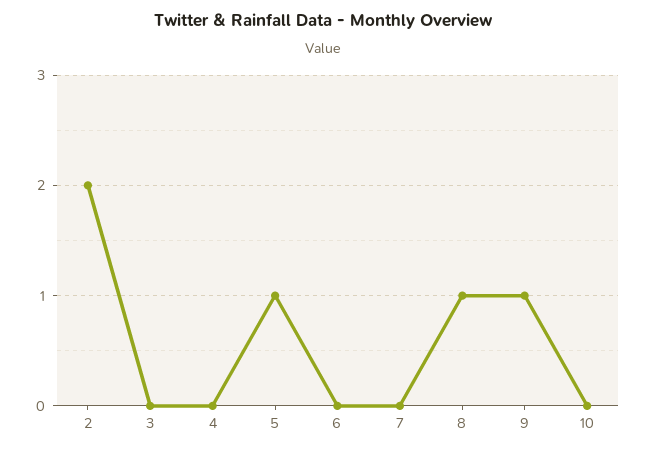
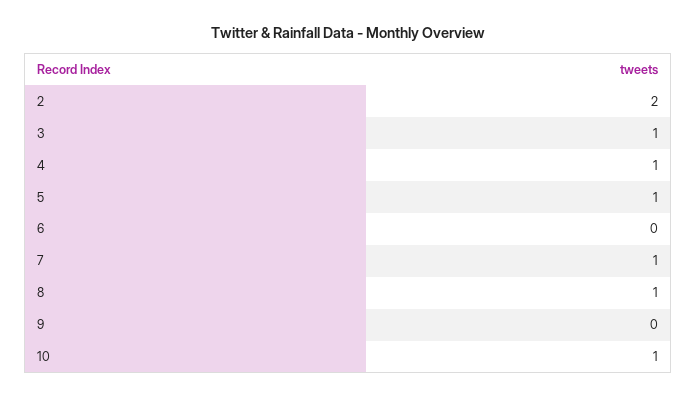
3: 0 -> 1
4: 0 -> 1
7: 0 -> 1
9: 1 -> 0
10: 0 -> 1

